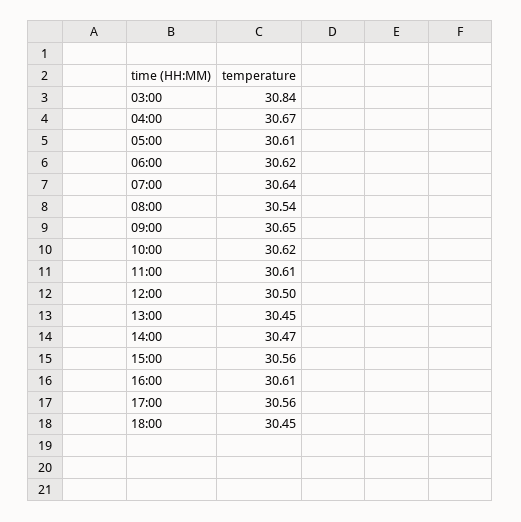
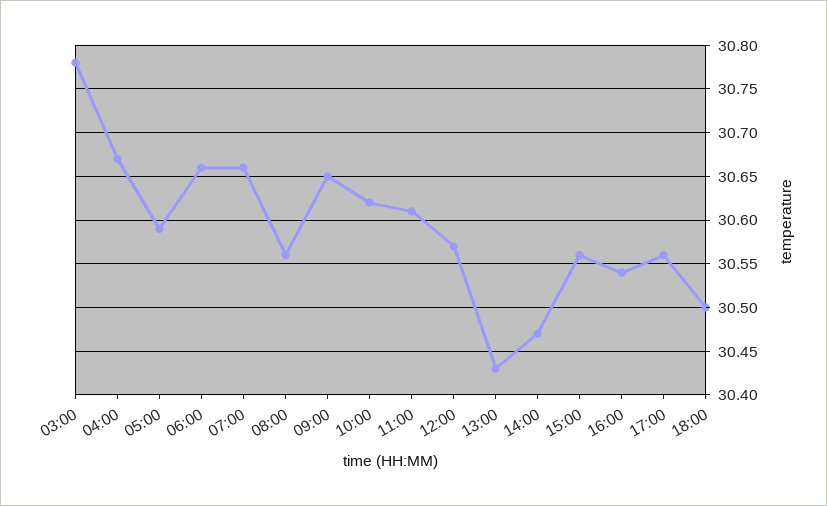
03:00: 30.84 -> 30.78
05:00: 30.61 -> 30.59
06:00: 30.62 -> 30.66
07:00: 30.64 -> 30.66
08:00: 30.54 -> 30.56
12:00: 30.5 -> 30.57
13:00: 30.45 -> 30.43
16:00: 30.61 -> 30.54
18:00: 30.45 -> 30.5

